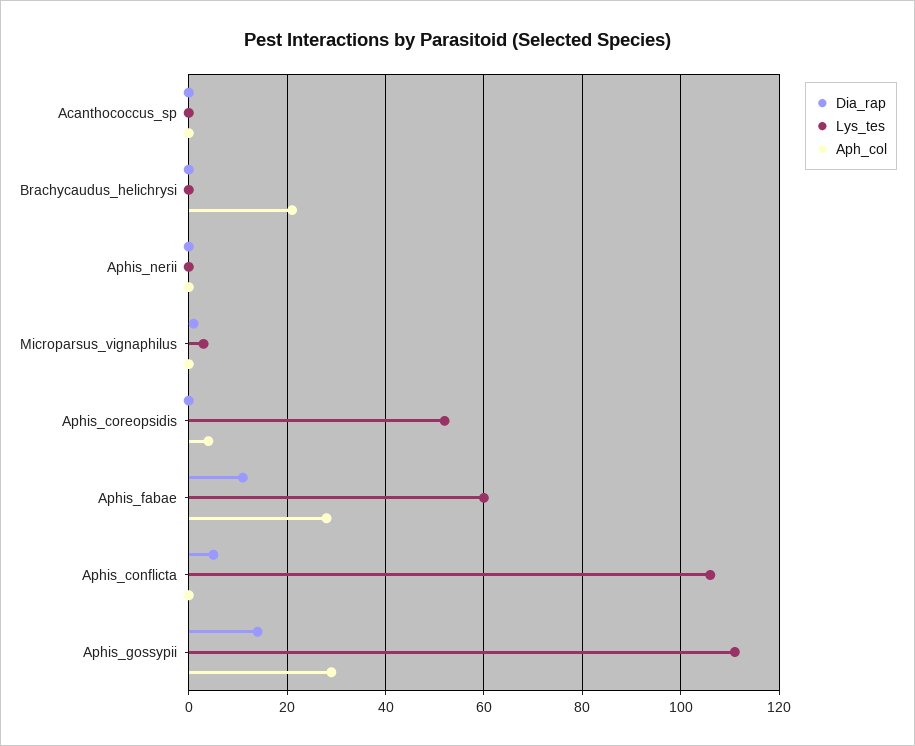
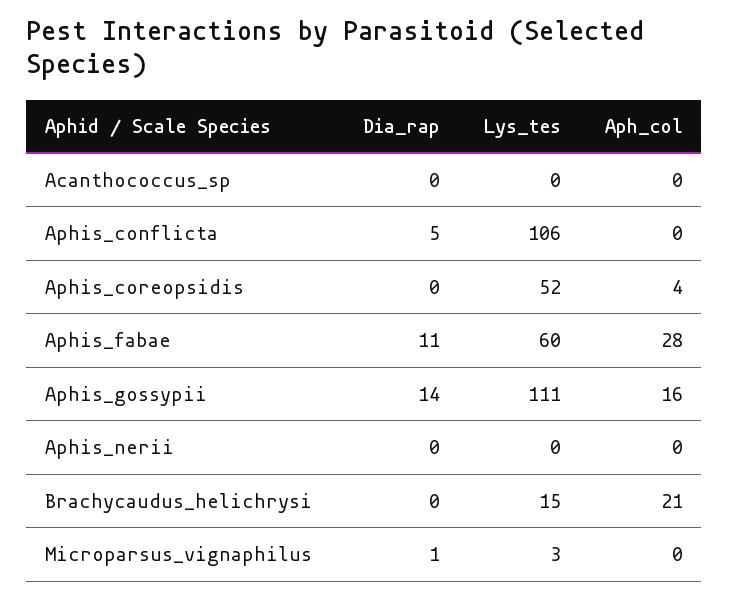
Lys_tes, Brachycaudus_helichrysi: 0 -> 15
Aph_col, Aphis_gossypii: 30 -> 16

